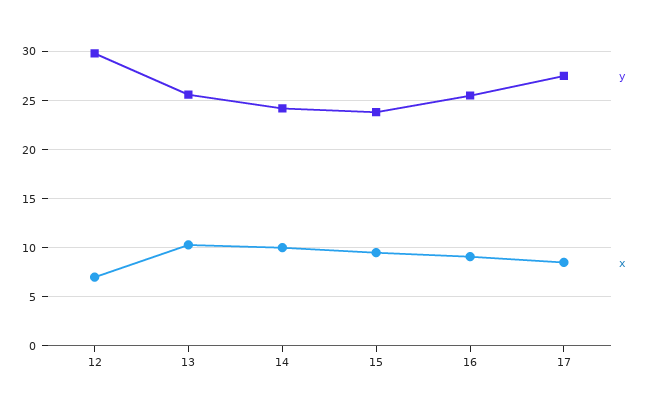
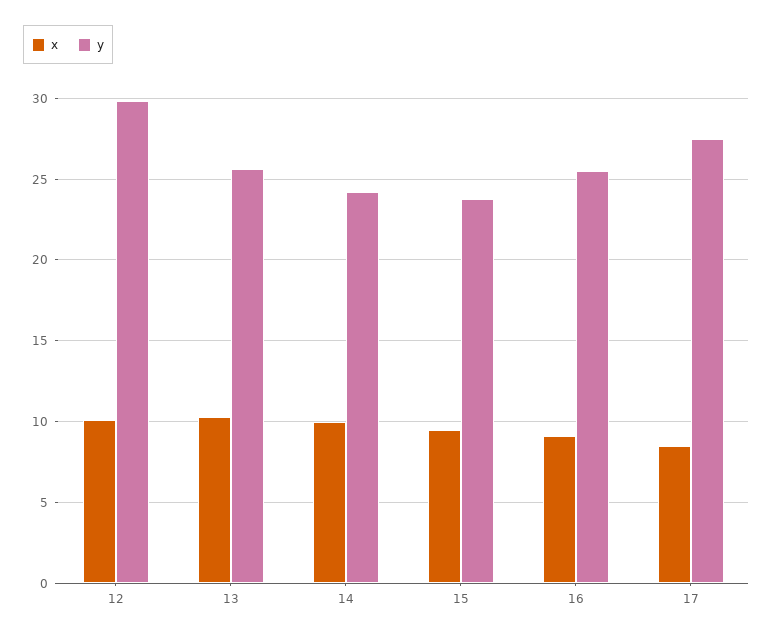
x, 12: 7 -> 10

